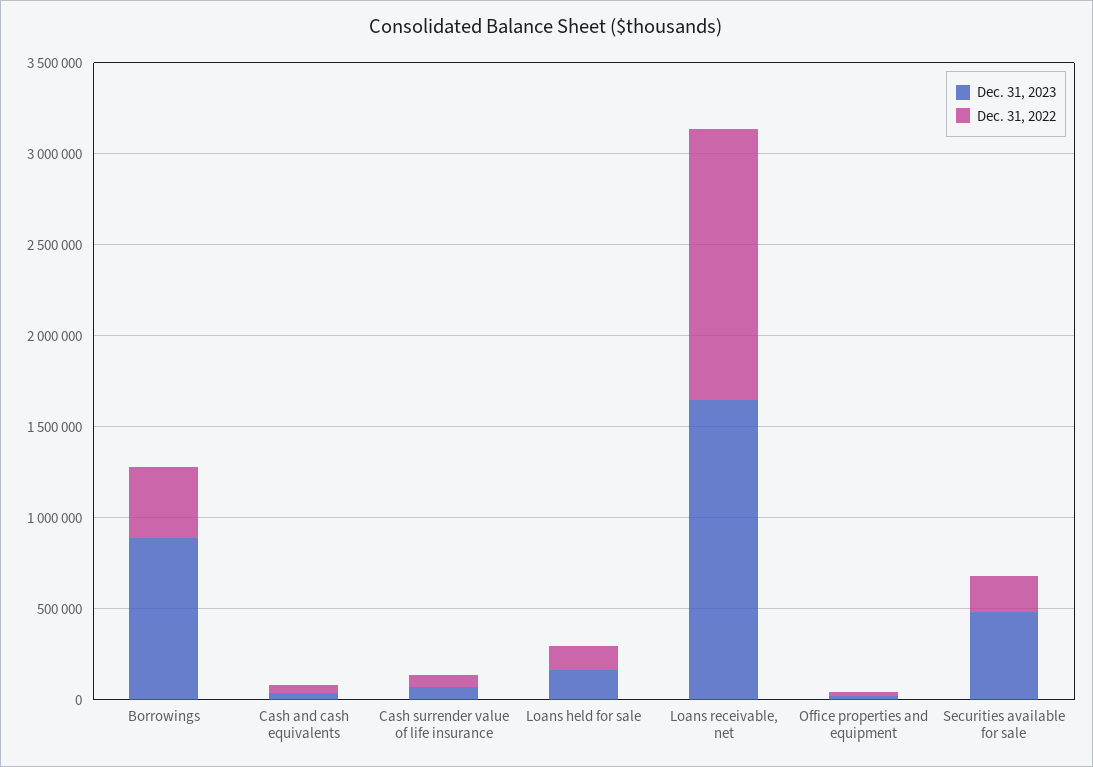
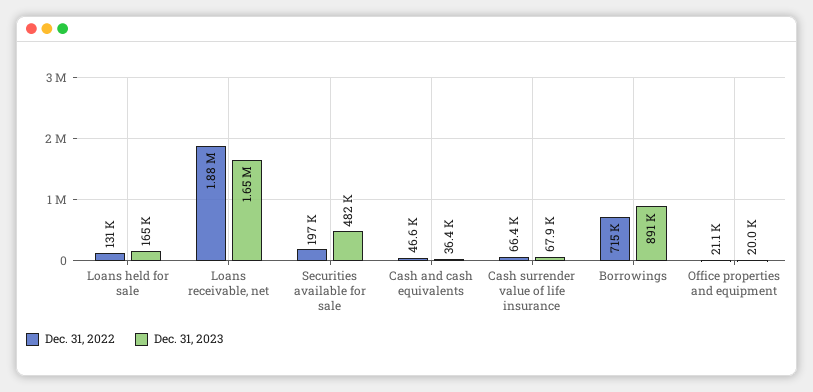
Dec. 31, 2022, Borrowings: 400000 -> 715000
Dec. 31, 2022, Loans receivable, net: 1500000 -> 1880000

